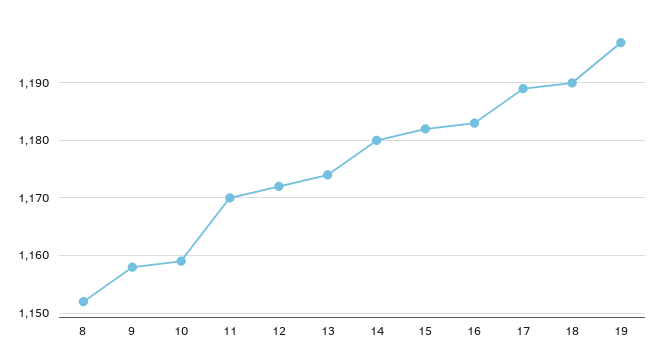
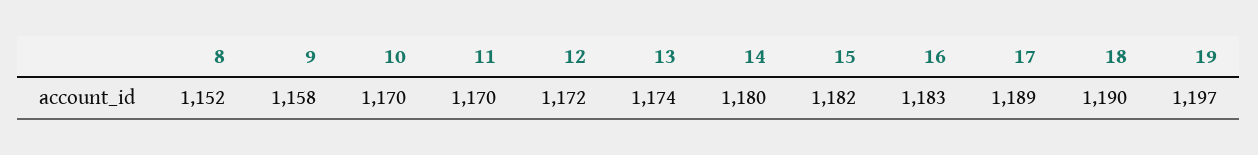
10: 1160 -> 1170

